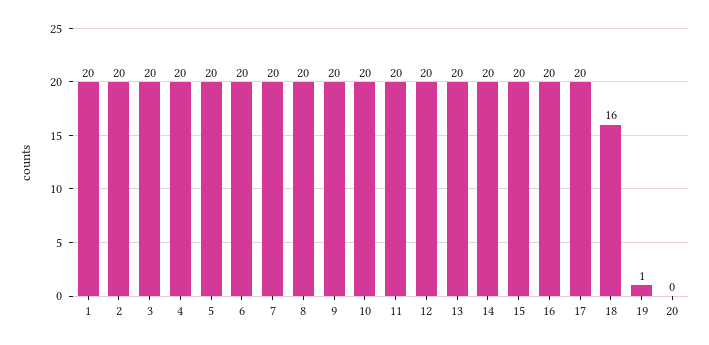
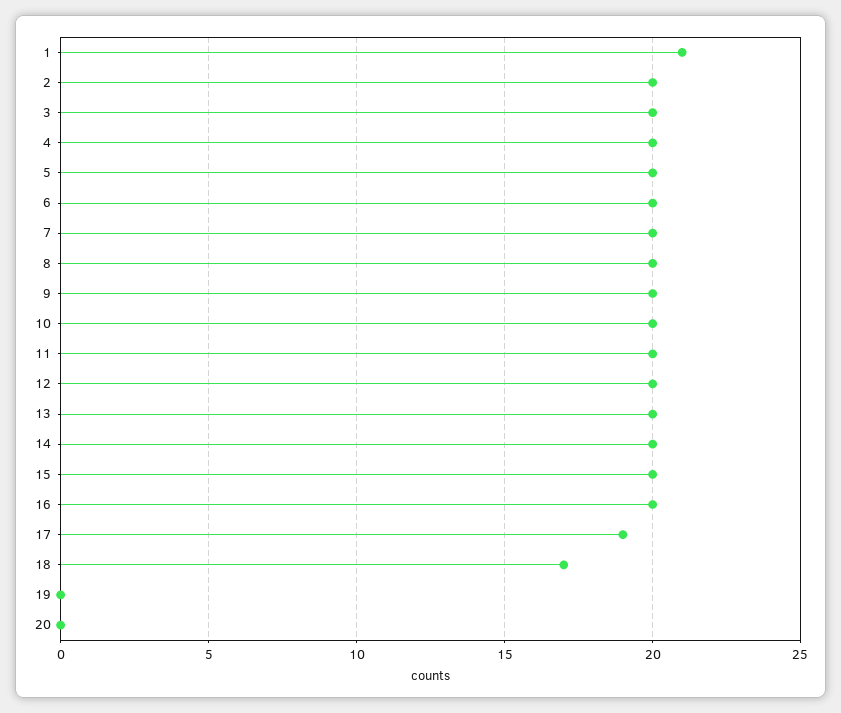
1: 20 -> 21
17: 20 -> 19
18: 16 -> 17
19: 1 -> 0

